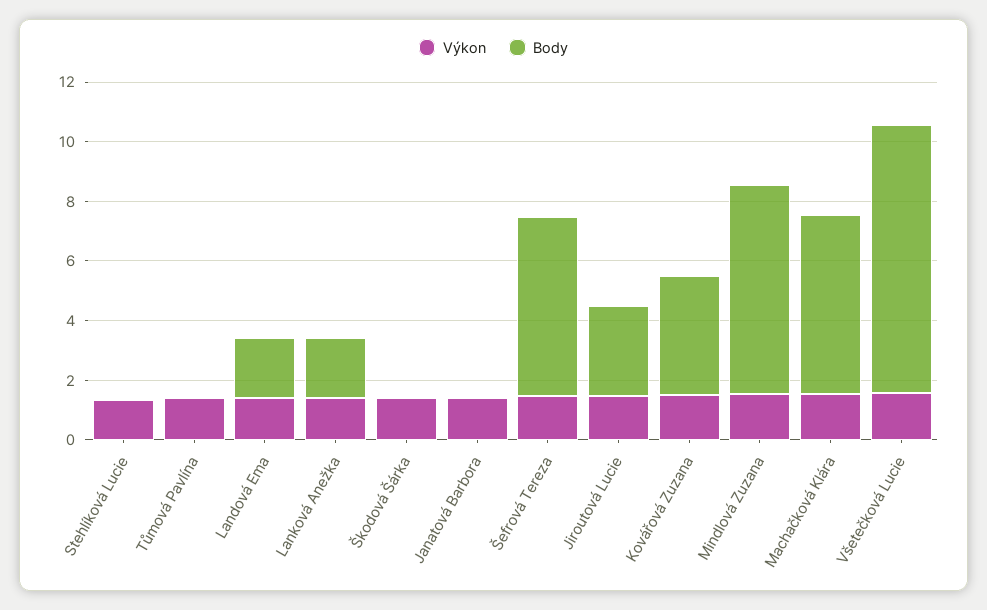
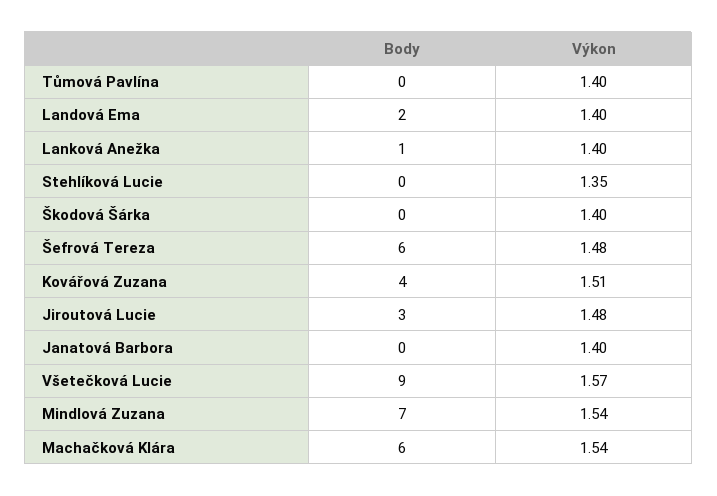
Body, Lanková Anežka: 2 -> 1

